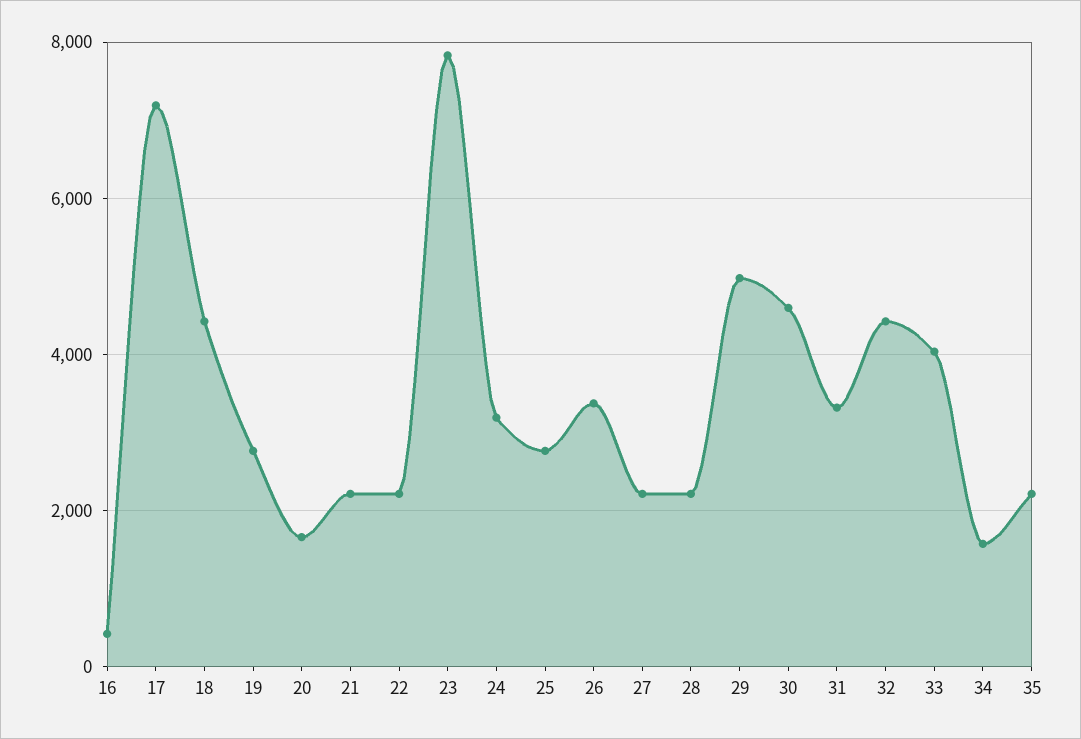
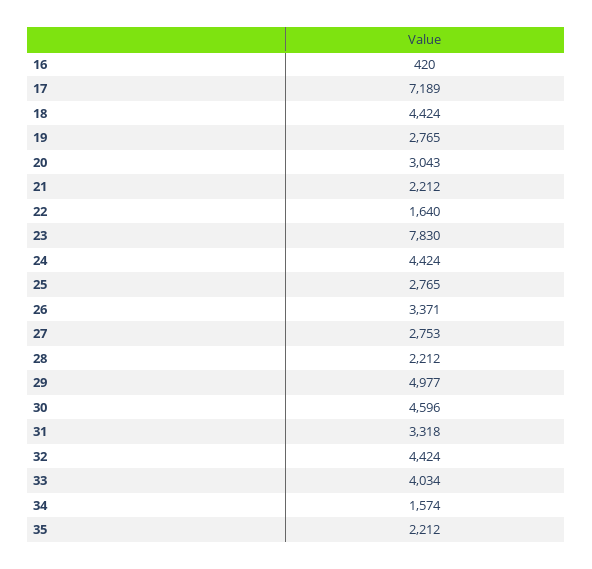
20: 1600 -> 3043
22: 2200 -> 1640
24: 3200 -> 4424
27: 2200 -> 2753

